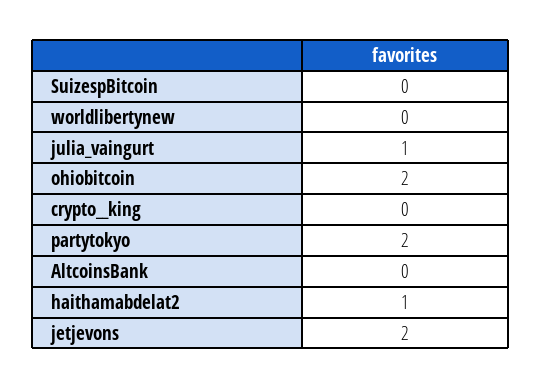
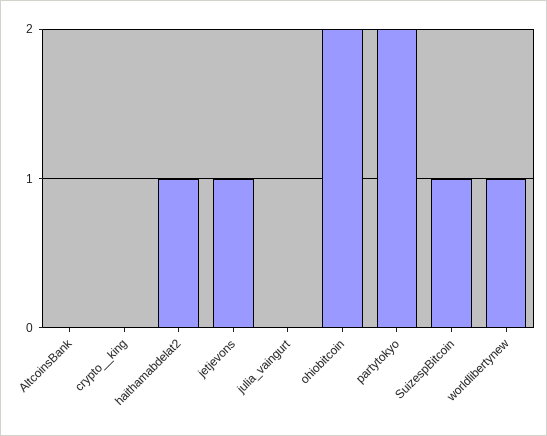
SuizespBitcoin: 0 -> 1
worldlibertynew: 0 -> 1
julia_vaingurt: 1 -> 0
jetjevons: 2 -> 1

